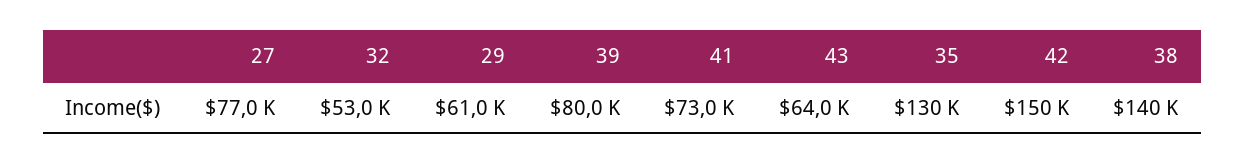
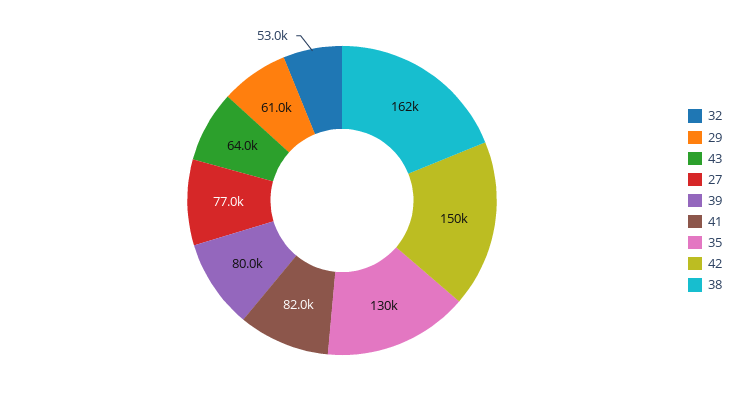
41: 73000 -> 82000
38: 140000 -> 162000

